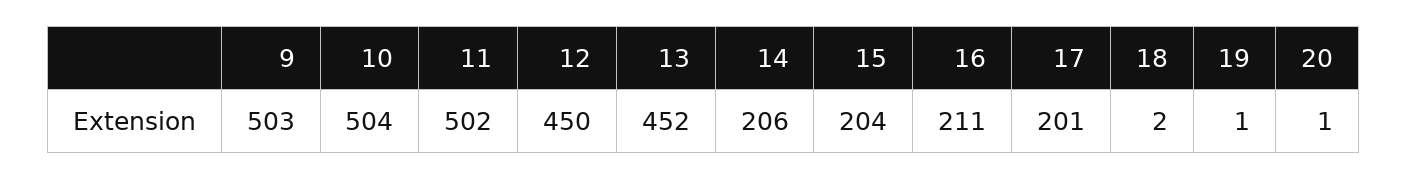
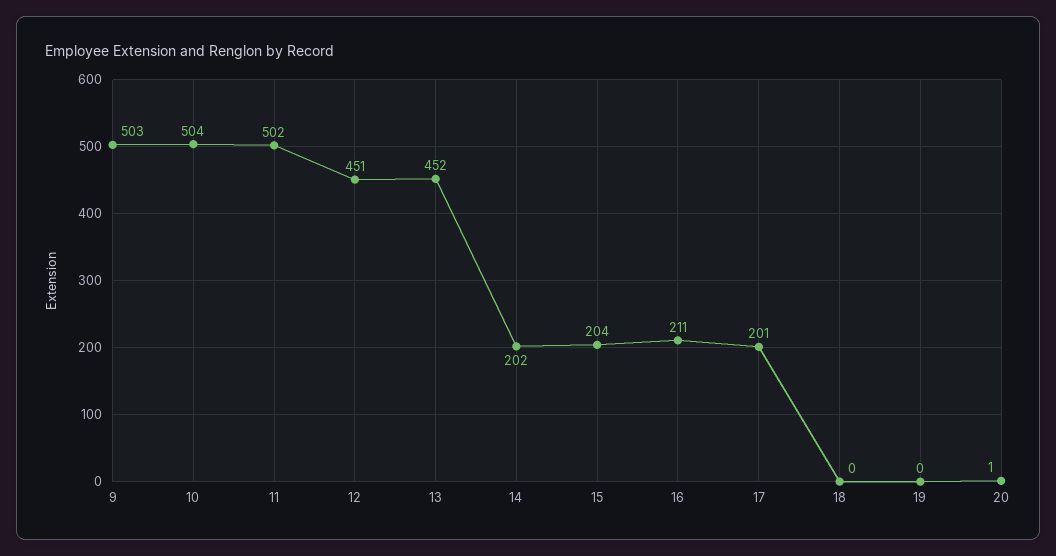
12: 450 -> 451
14: 206 -> 202
18: 2 -> 0
19: 1 -> 0

